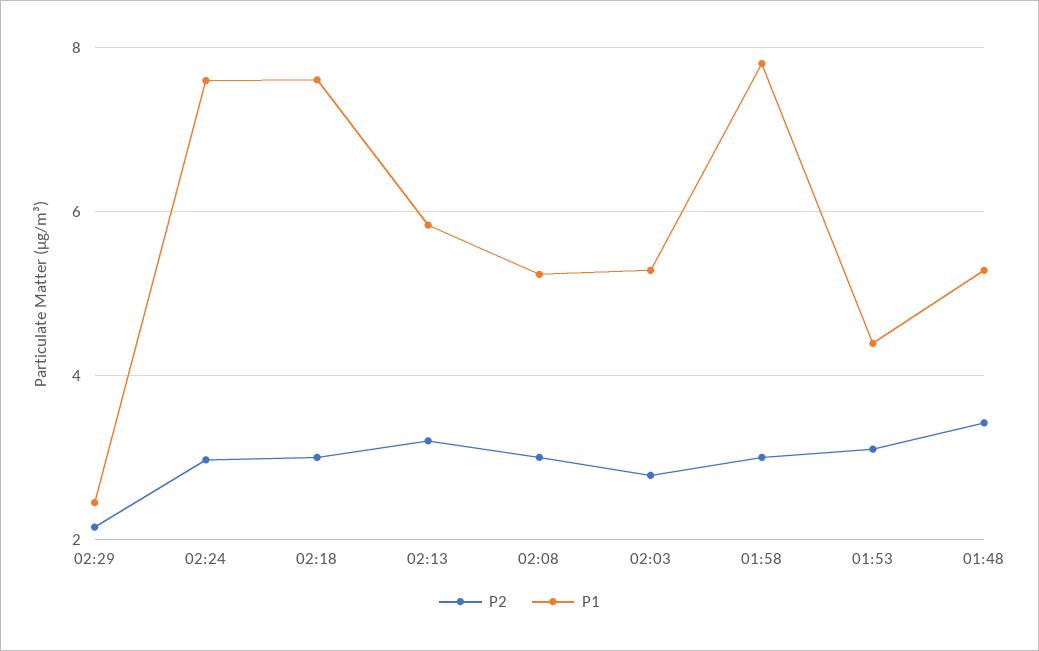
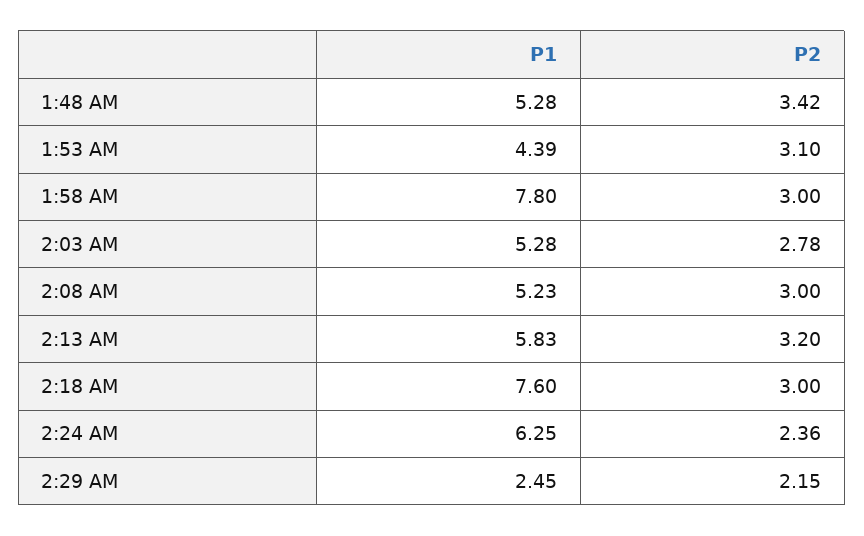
P2, 02:24: 3 -> 2.36
P1, 02:24: 7.6 -> 6.25

